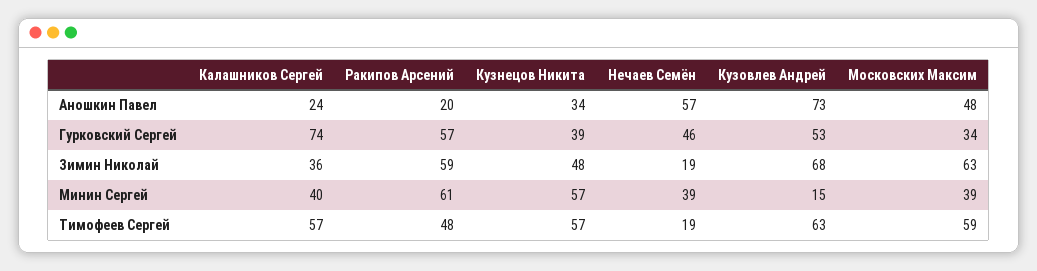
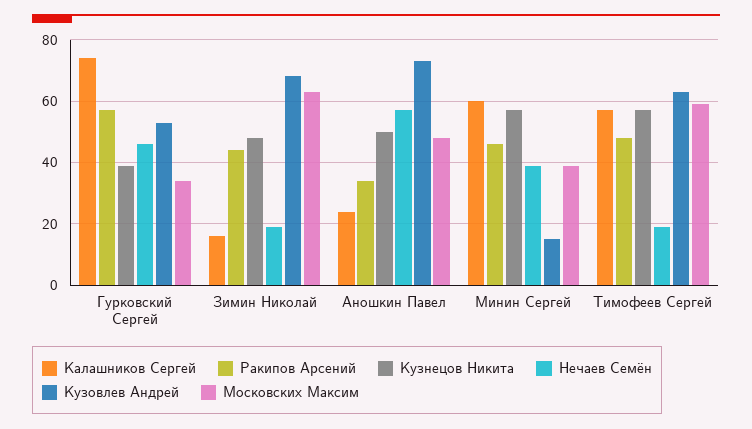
Ракипов Арсений, Аношкин Павел: 20 -> 35
Кузнецов Никита, Аношкин Павел: 34 -> 50
Калашников Сергей, Зимин Николай: 36 -> 15
Ракипов Арсений, Зимин Николай: 59 -> 45
Калашников Сергей, Минин Сергей: 40 -> 60
Ракипов Арсений, Минин Сергей: 61 -> 45

